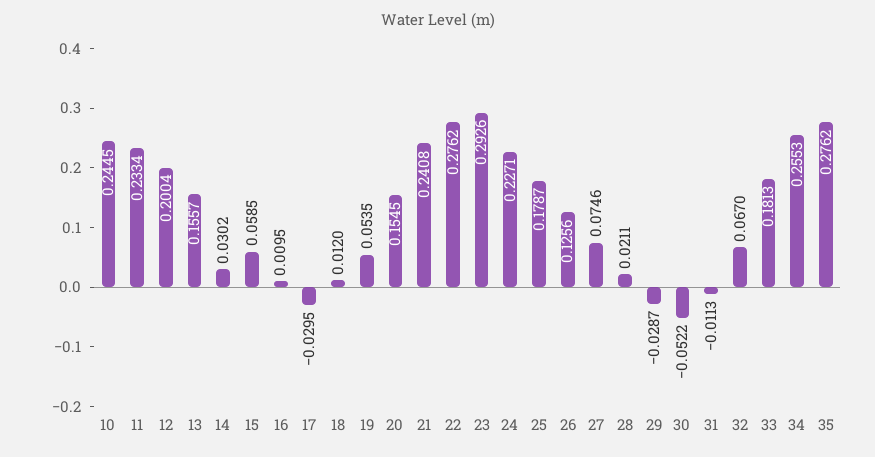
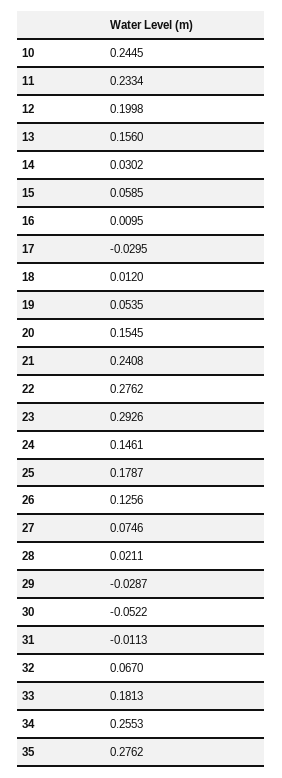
12: 0.2004 -> 0.1998
13: 0.1557 -> 0.156
24: 0.2271 -> 0.1461

